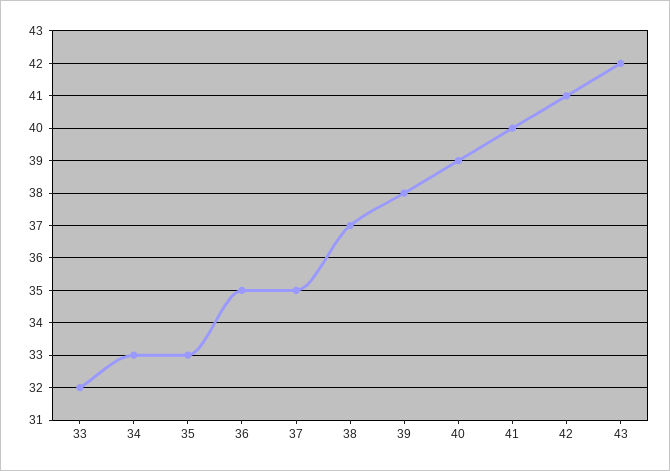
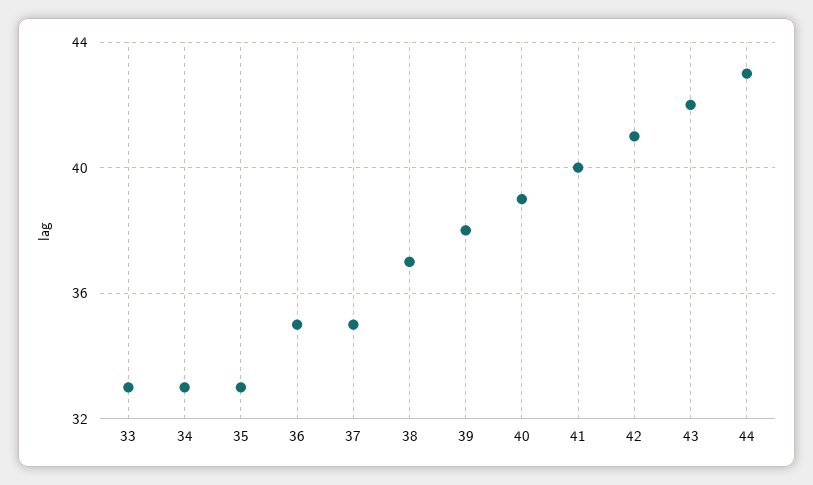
33: 32 -> 33
44: none -> 43

